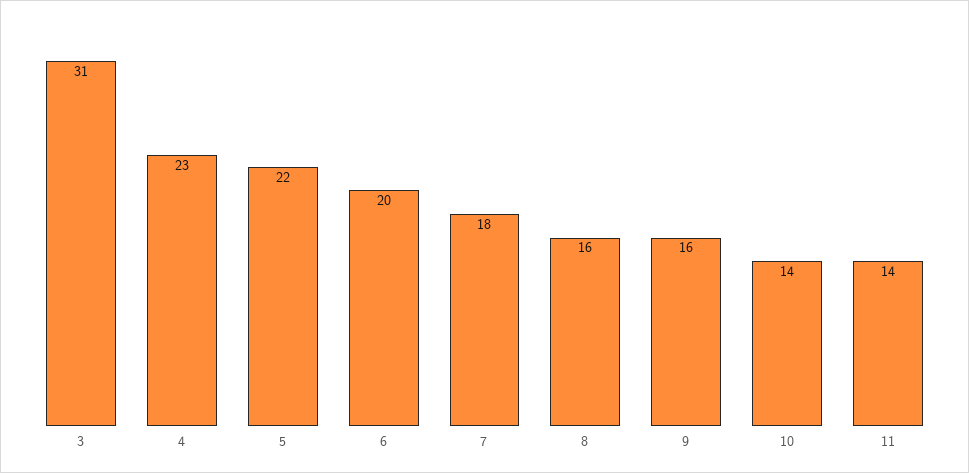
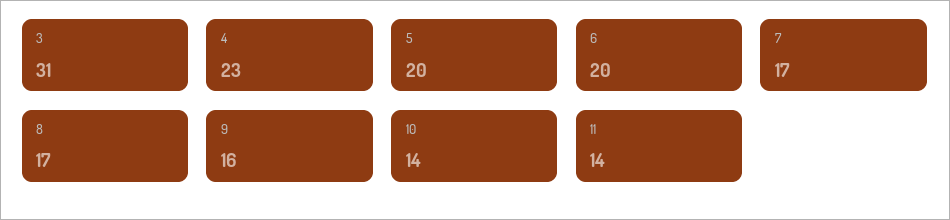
5: 22 -> 20
7: 18 -> 17
8: 16 -> 17

